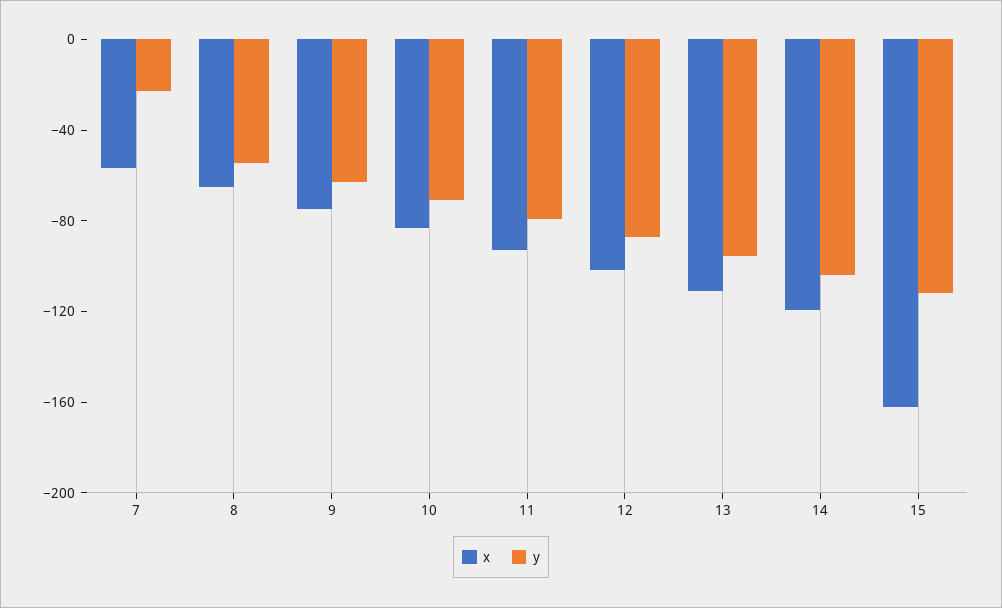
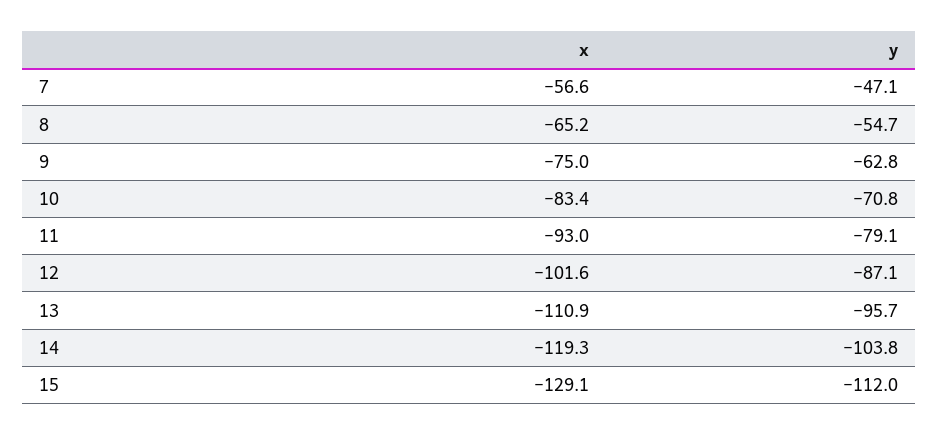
y, 7: -20 -> -47.1
x, 15: -160 -> -129.1

